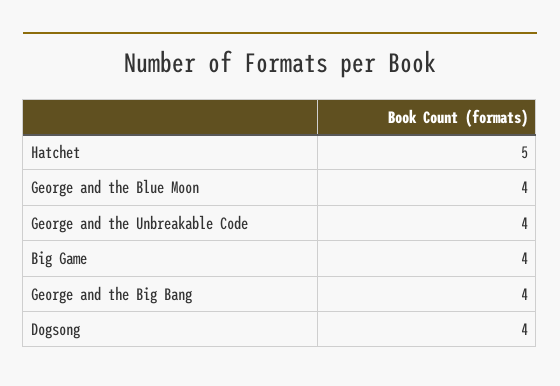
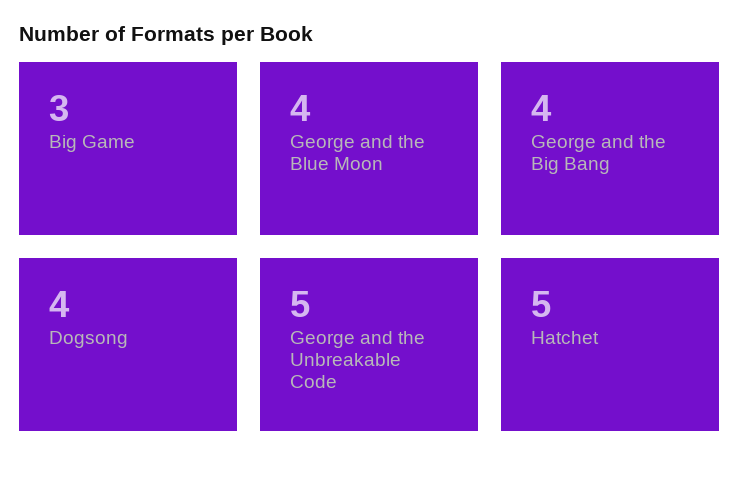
George and the Unbreakable Code: 4 -> 5
Big Game: 4 -> 3

